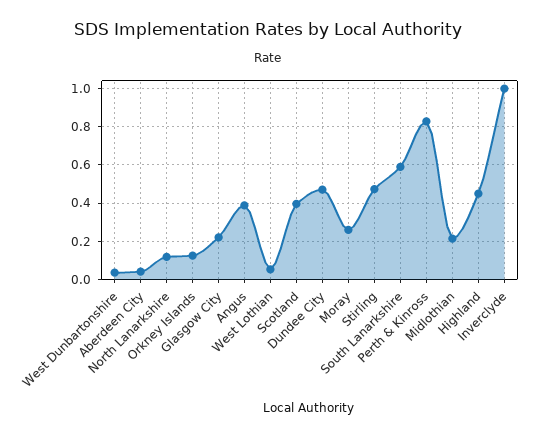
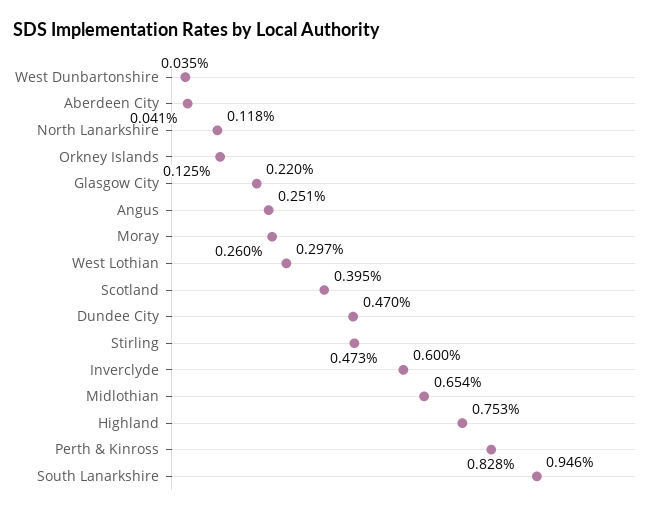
Angus: 0.4 -> 0.251
West Lothian: 0.05 -> 0.297
South Lanarkshire: 0.6 -> 0.946
Midlothian: 0.2 -> 0.654
Highland: 0.45 -> 0.753
Inverclyde: 1 -> 0.6

